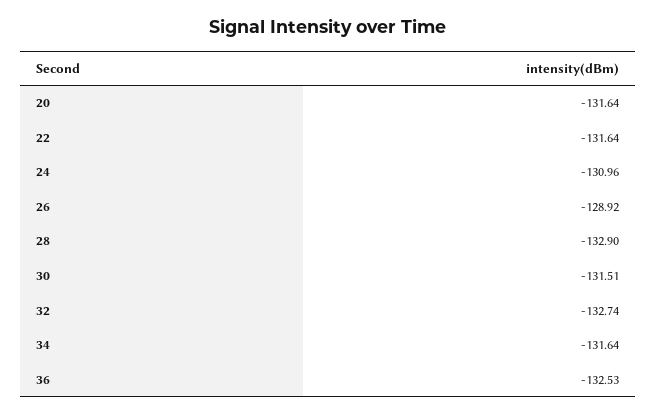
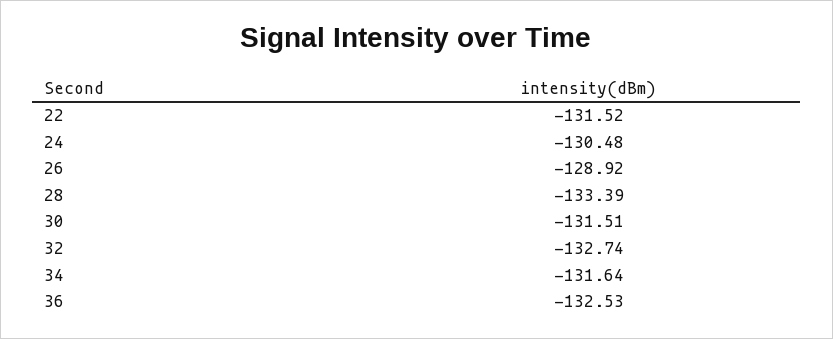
20: -131.64 -> none
22: -131.64 -> -131.52
24: -130.96 -> -130.48
28: -132.9 -> -133.39

